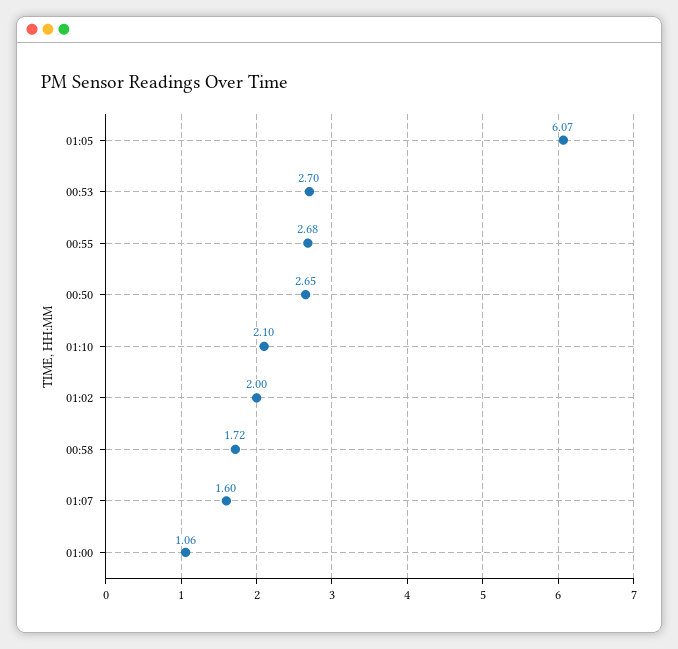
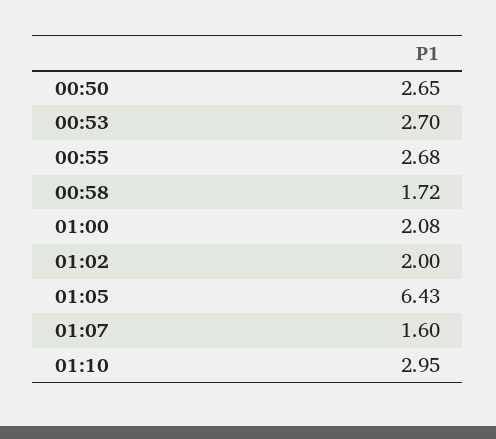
01:05: 6.07 -> 6.43
01:10: 2.1 -> 2.95
01:00: 1.06 -> 2.08

